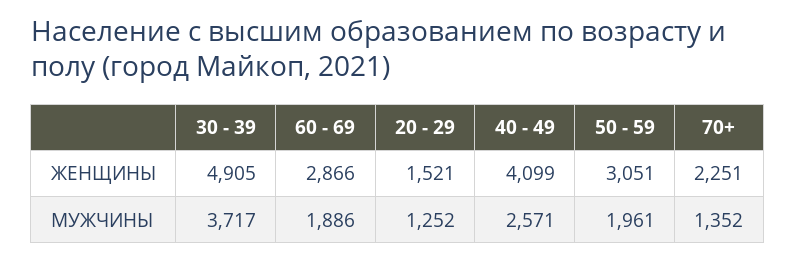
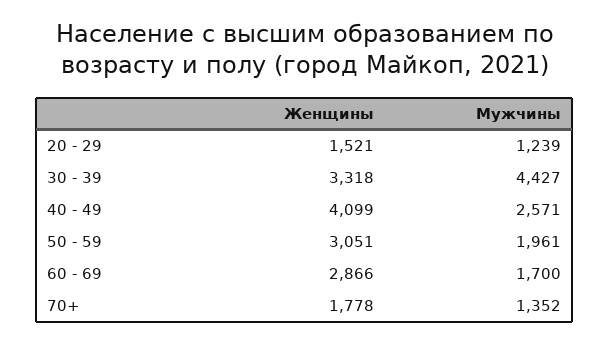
30 - 39, ЖЕНЩИНЫ: 4905 -> 3318
70+, ЖЕНЩИНЫ: 2251 -> 1778
30 - 39, МУЖЧИНЫ: 3717 -> 4427
60 - 69, МУЖЧИНЫ: 1886 -> 1700
20 - 29, МУЖЧИНЫ: 1252 -> 1239

